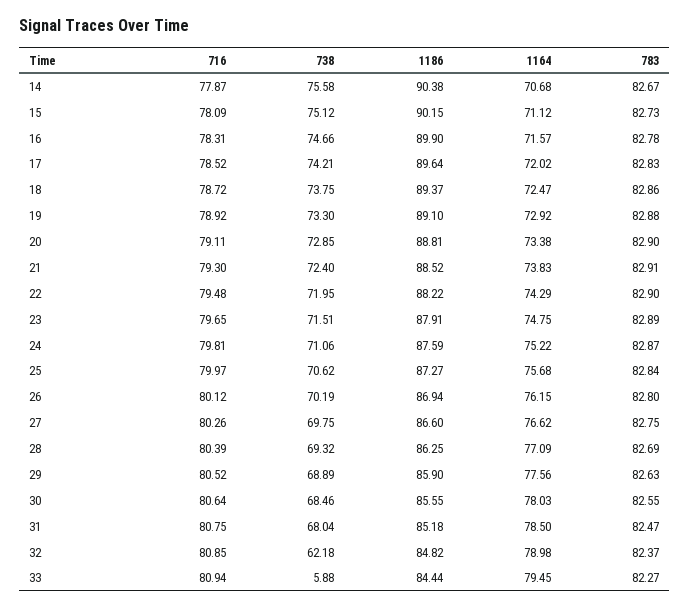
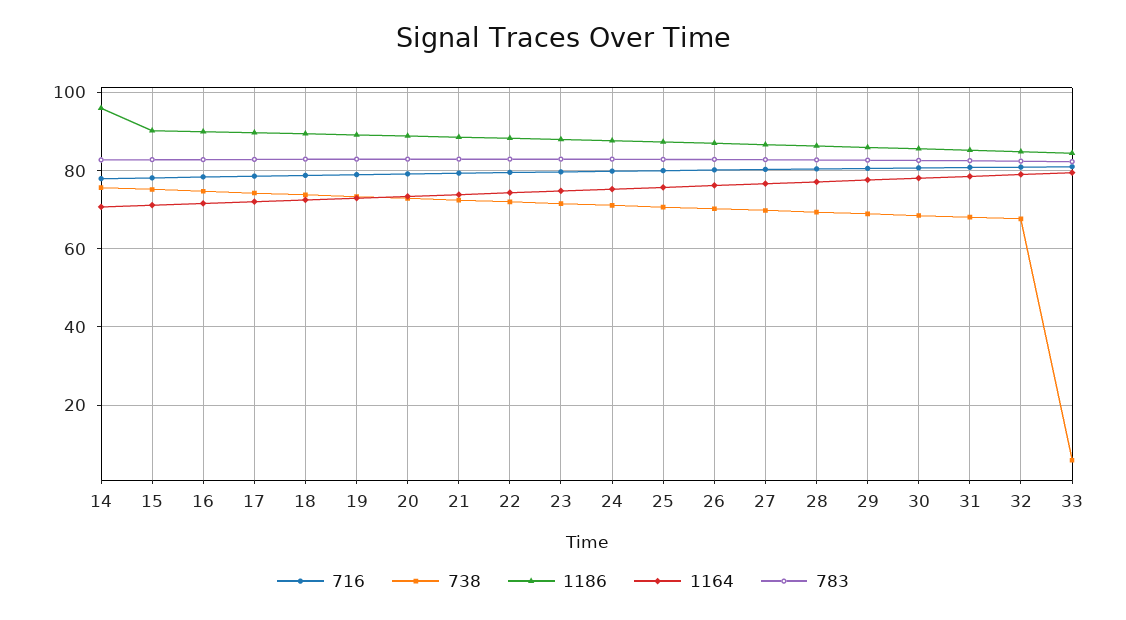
1186, 14: 90.38 -> 96
738, 32: 62.18 -> 68

